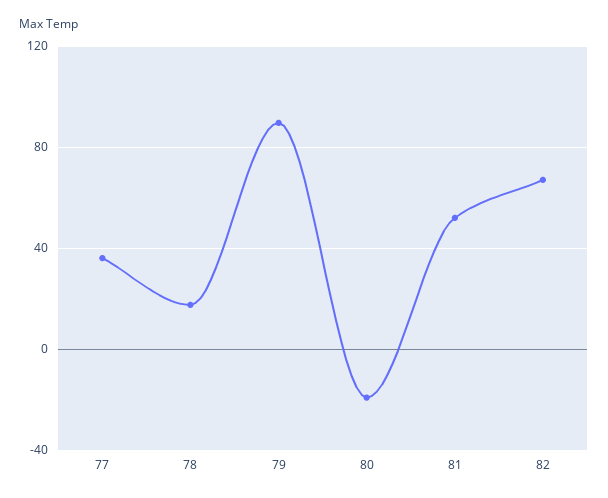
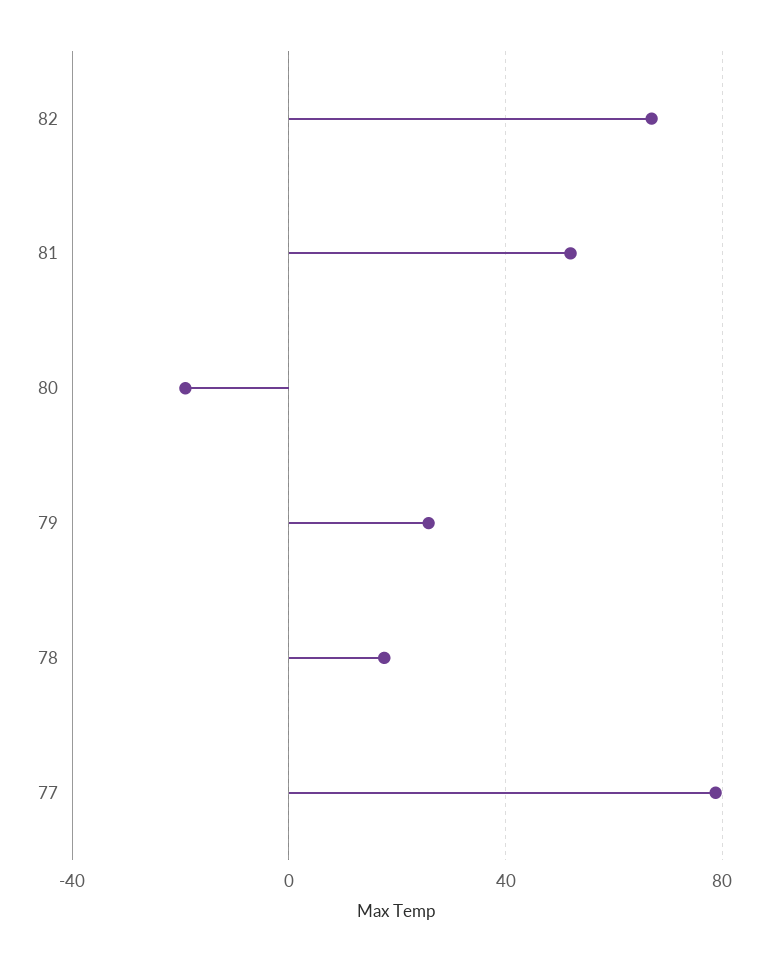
77: 35 -> 80
79: 90 -> 25

